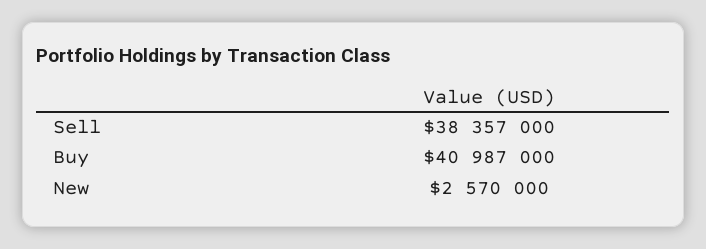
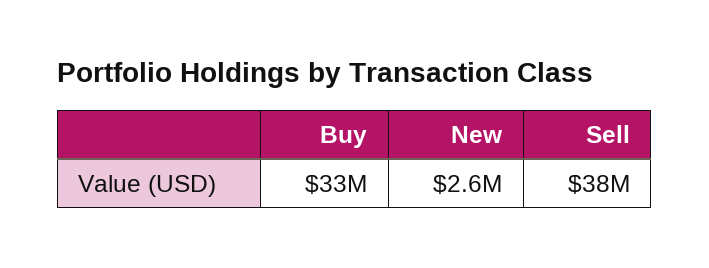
Buy: 40987000 -> 33000000

